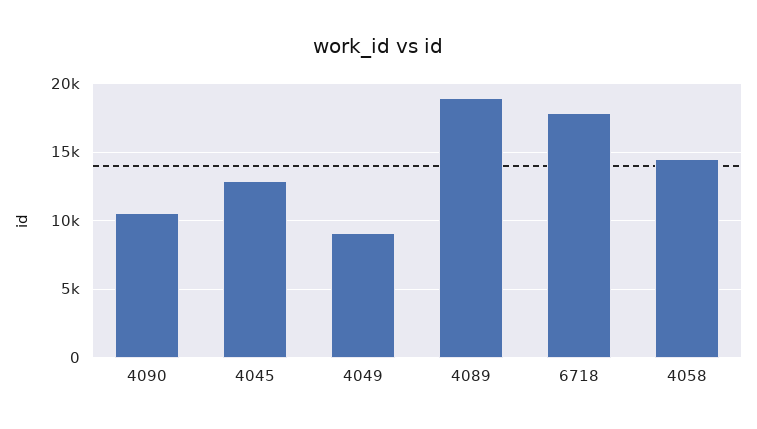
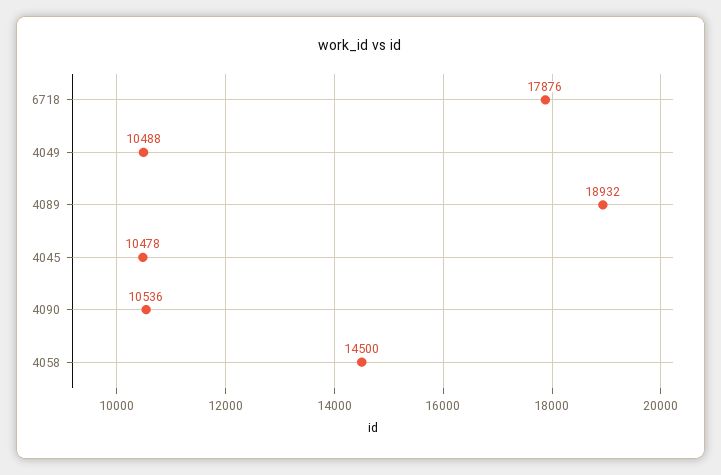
4045: 13000 -> 10478
4049: 9000 -> 10488

